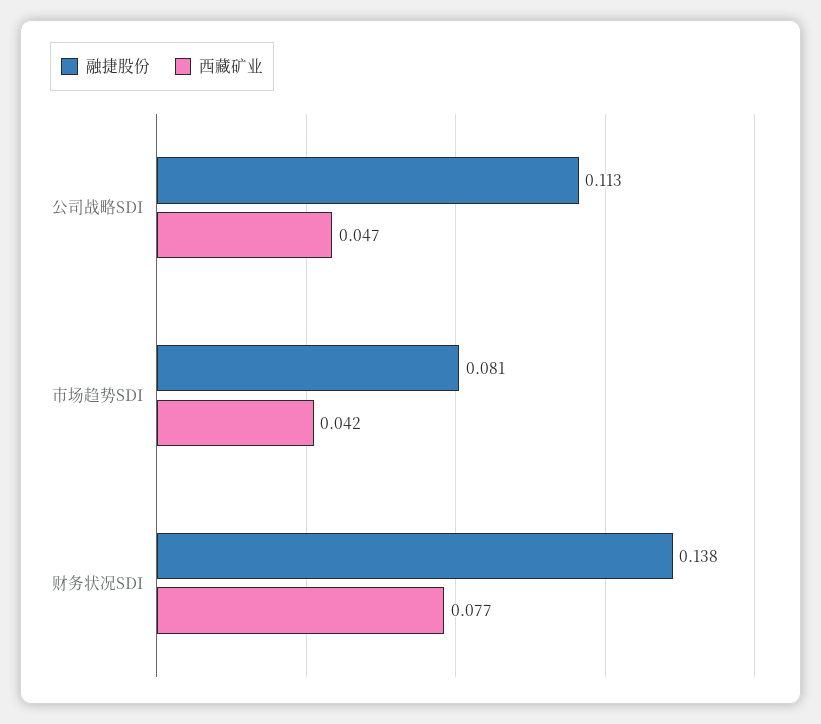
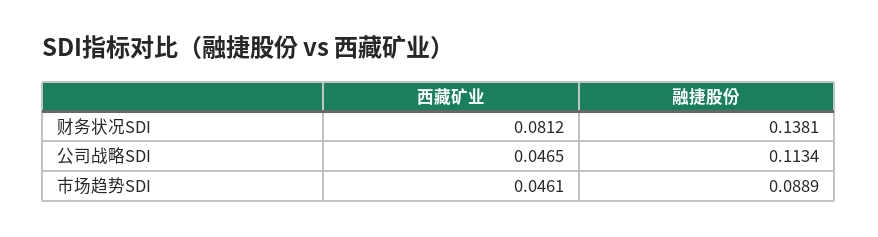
融捷股份, 市场趋势SDI: 0.081 -> 0.0889
西藏矿业, 市场趋势SDI: 0.042 -> 0.0461
西藏矿业, 财务状况SDI: 0.077 -> 0.0812

